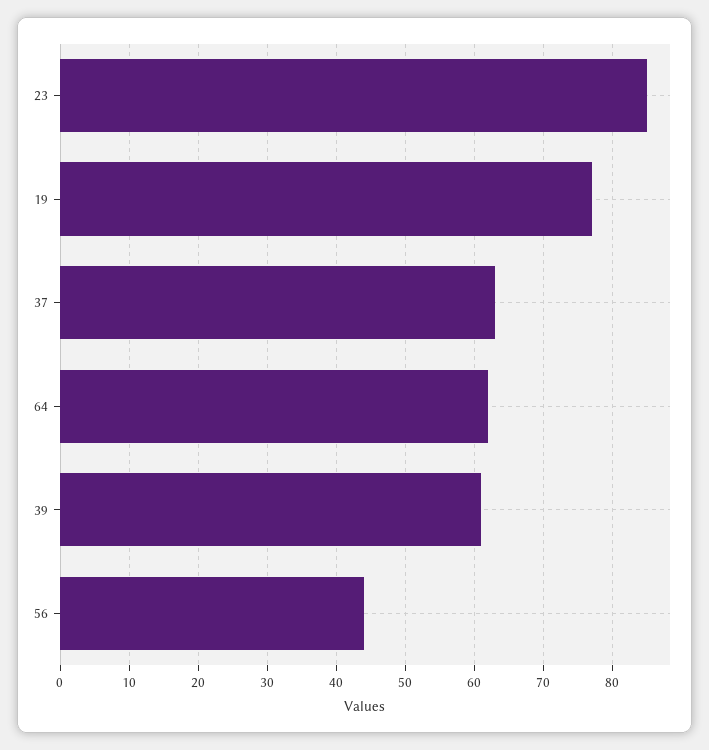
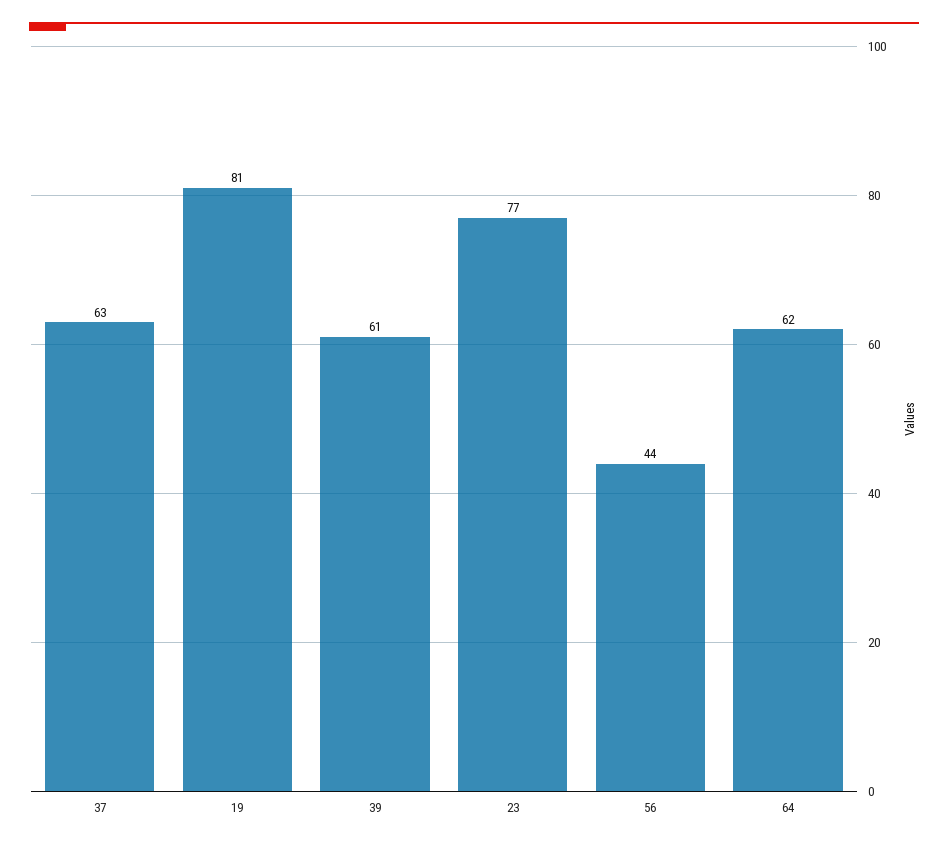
23: 85 -> 77
19: 77 -> 81

